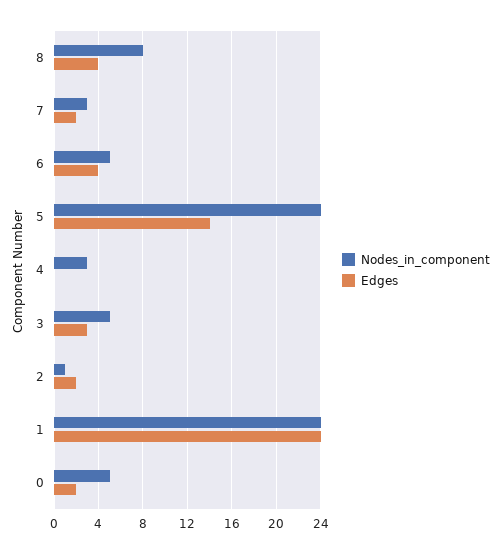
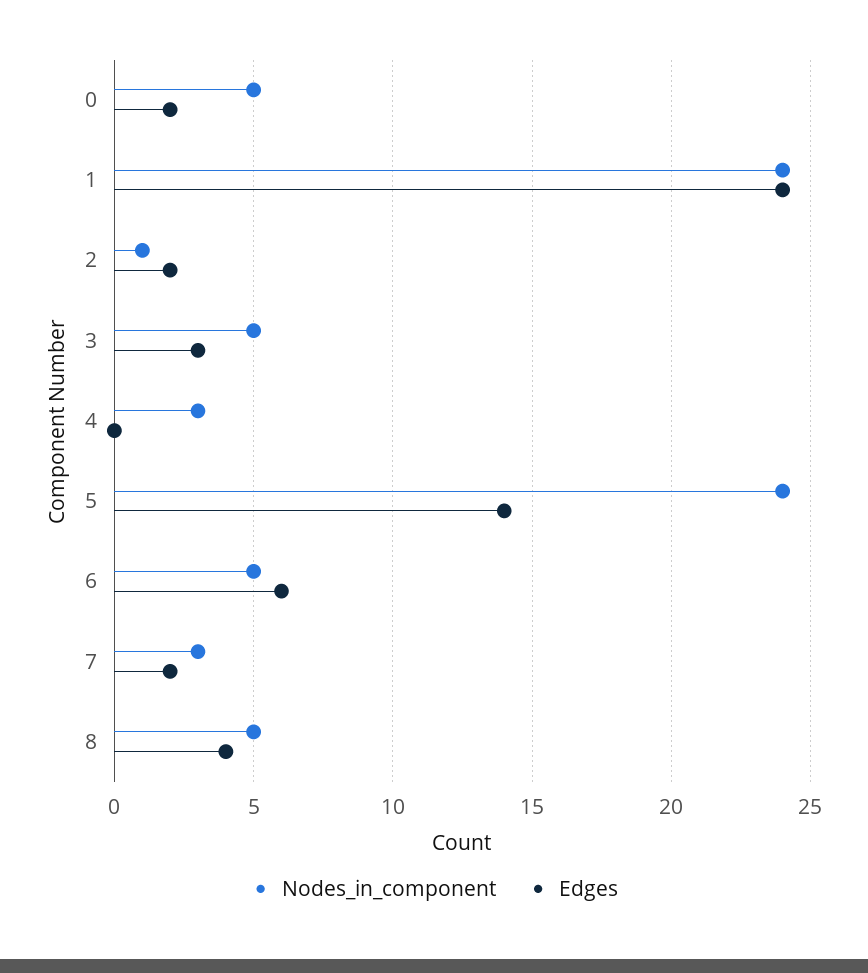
Nodes_in_component, 8: 8 -> 5
Edges, 6: 4 -> 6

